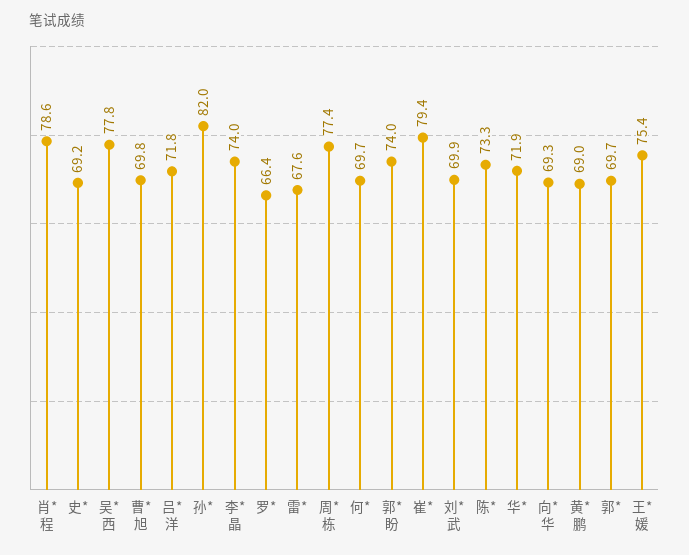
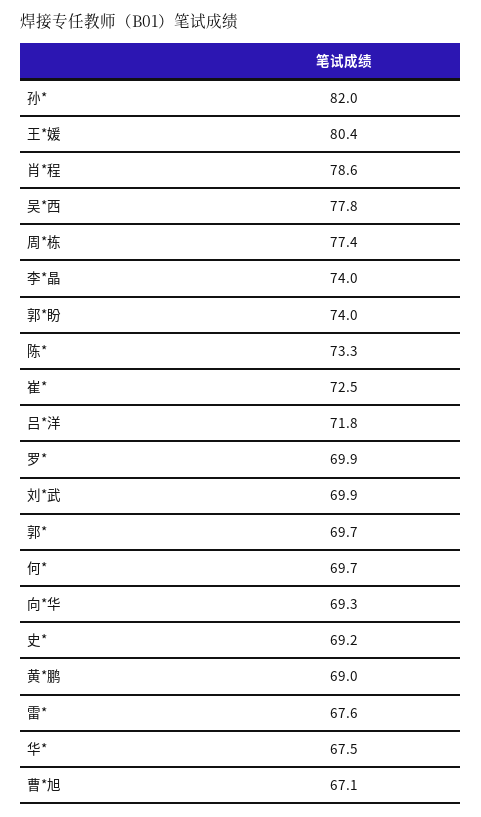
曹*旭: 69.8 -> 67.1
罗*: 66.4 -> 69.9
崔*: 79.4 -> 72.5
华*: 71.9 -> 67.5
王*媛: 75.4 -> 80.4

